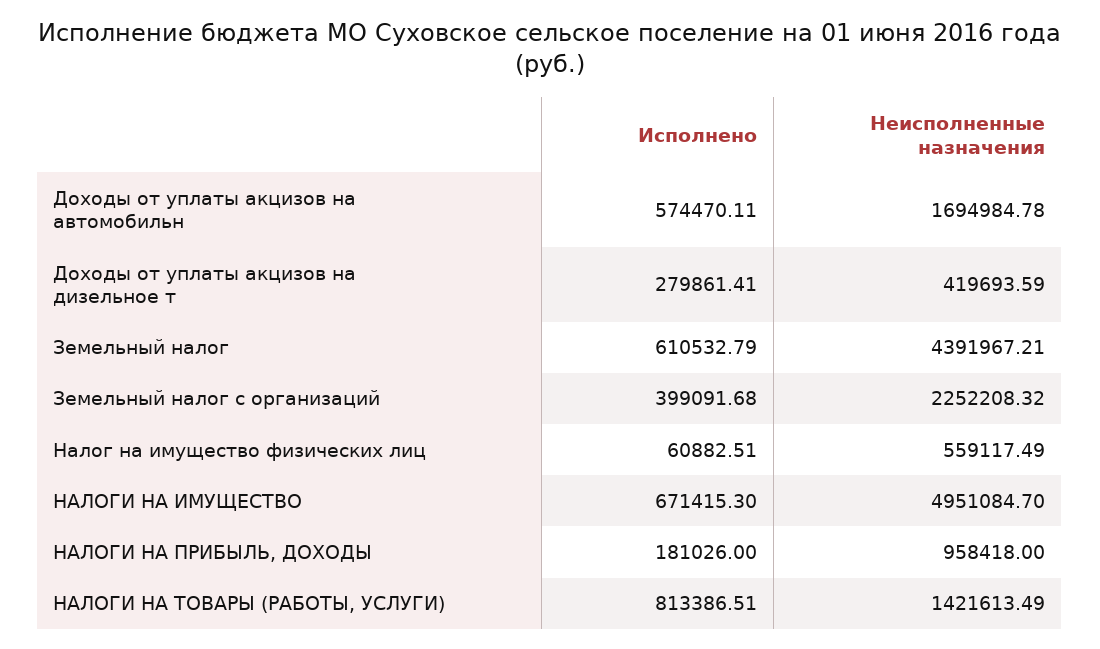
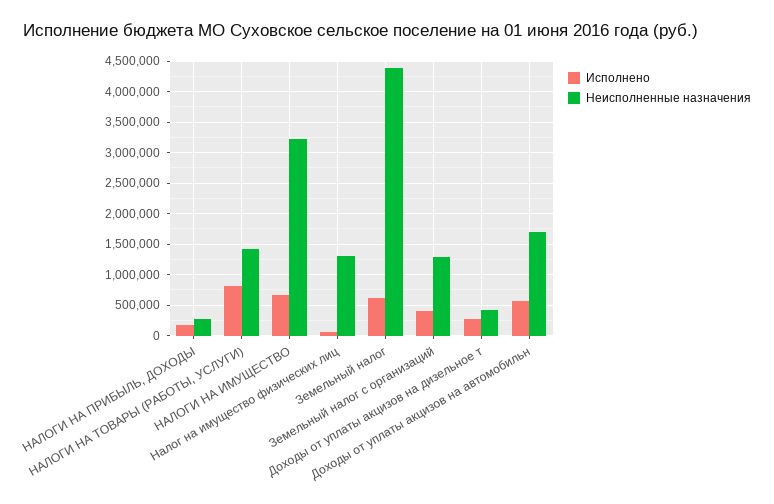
Неисполненные назначения, Земельный налог с организаций: 2252208.32 -> 1300000
Неисполненные назначения, Налог на имущество физических лиц: 559117.49 -> 1300000
Неисполненные назначения, НАЛОГИ НА ИМУЩЕСТВО: 4951084.7 -> 3200000
Неисполненные назначения, НАЛОГИ НА ПРИБЫЛЬ, ДОХОДЫ: 958418 -> 300000

